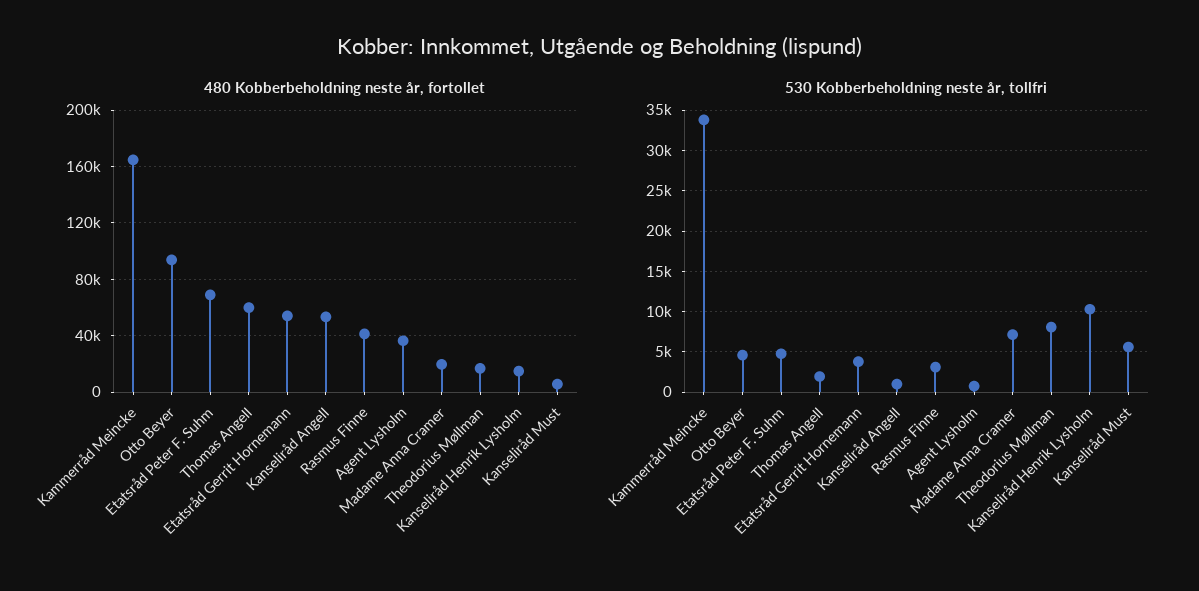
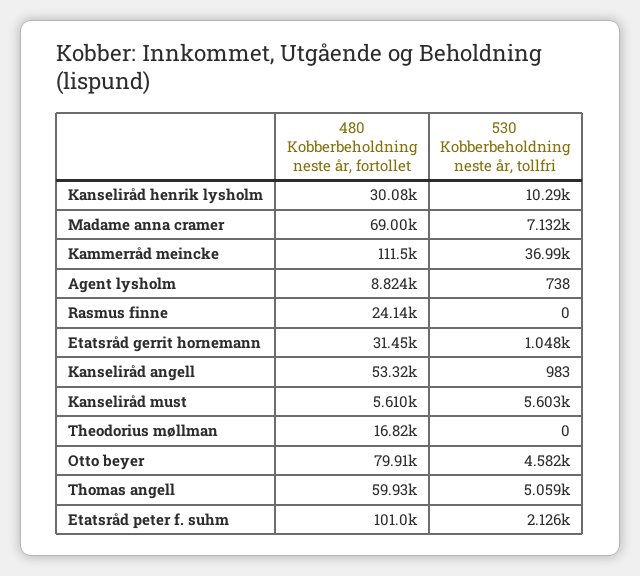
480 Kobberbeholdning neste år, fortollet, Kammerråd Meincke: 165000 -> 111500
480 Kobberbeholdning neste år, fortollet, Otto Beyer: 95000 -> 79910
480 Kobberbeholdning neste år, fortollet, Etatsråd Peter F. Suhm: 70000 -> 101000
480 Kobberbeholdning neste år, fortollet, Etatsråd Gerrit Hornemann: 55000 -> 31450
480 Kobberbeholdning neste år, fortollet, Rasmus Finne: 40000 -> 24140
480 Kobberbeholdning neste år, fortollet, Agent Lysholm: 35000 -> 8824
480 Kobberbeholdning neste år, fortollet, Madame Anna Cramer: 20000 -> 69000
480 Kobberbeholdning neste år, fortollet, Kanseliråd Henrik Lysholm: 15000 -> 30080
530 Kobberbeholdning neste år, tollfri, Kammerråd Meincke: 34000 -> 36990
530 Kobberbeholdning neste år, tollfri, Etatsråd Peter F. Suhm: 5000 -> 2126
530 Kobberbeholdning neste år, tollfri, Thomas Angell: 2000 -> 5059
530 Kobberbeholdning neste år, tollfri, Etatsråd Gerrit Hornemann: 4000 -> 1048
530 Kobberbeholdning neste år, tollfri, Rasmus Finne: 3000 -> 0
530 Kobberbeholdning neste år, tollfri, Theodorius Møllman: 8000 -> 0

